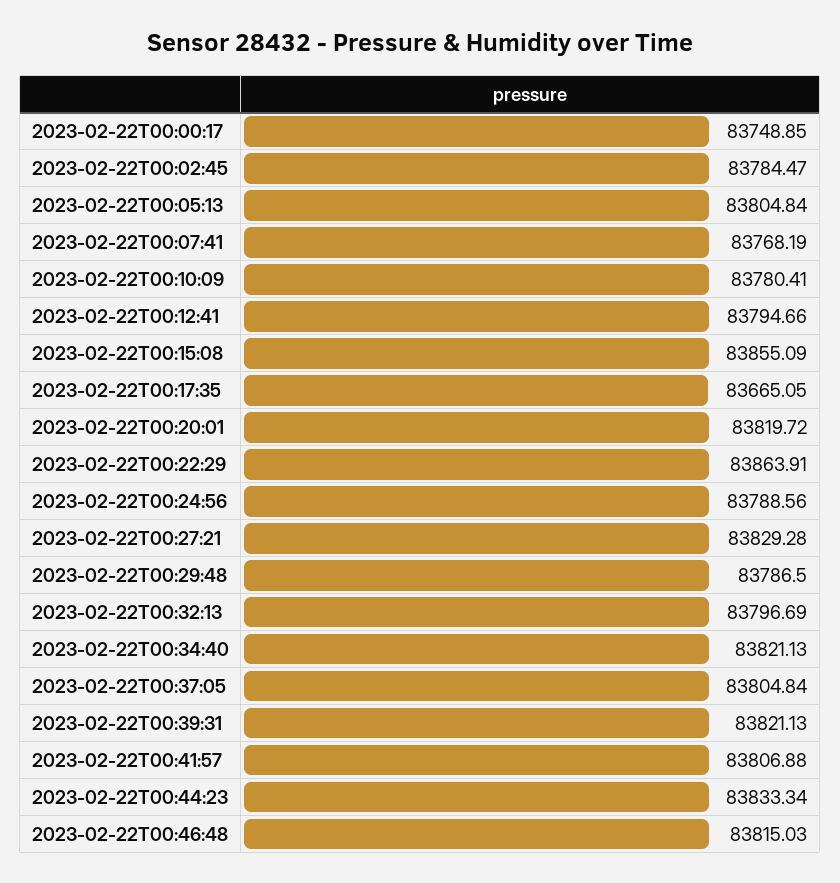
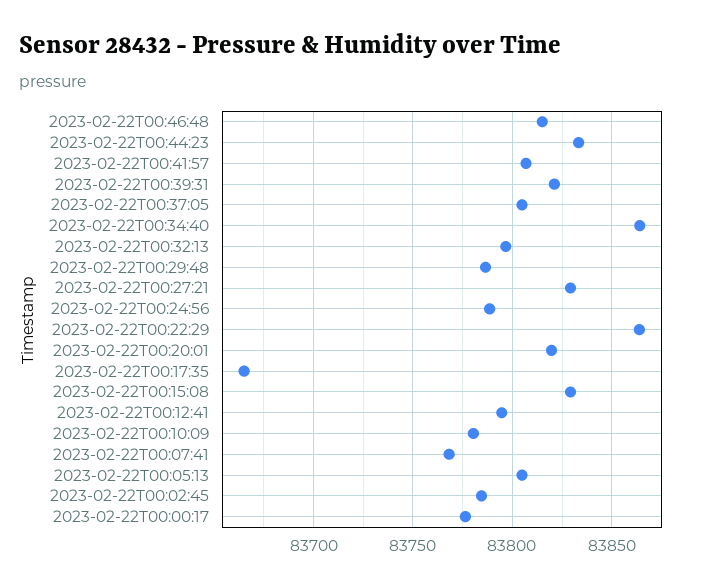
2023-02-22T00:00:17: 83748.85 -> 83775
2023-02-22T00:15:08: 83855.09 -> 83830
2023-02-22T00:34:40: 83821.13 -> 83865

